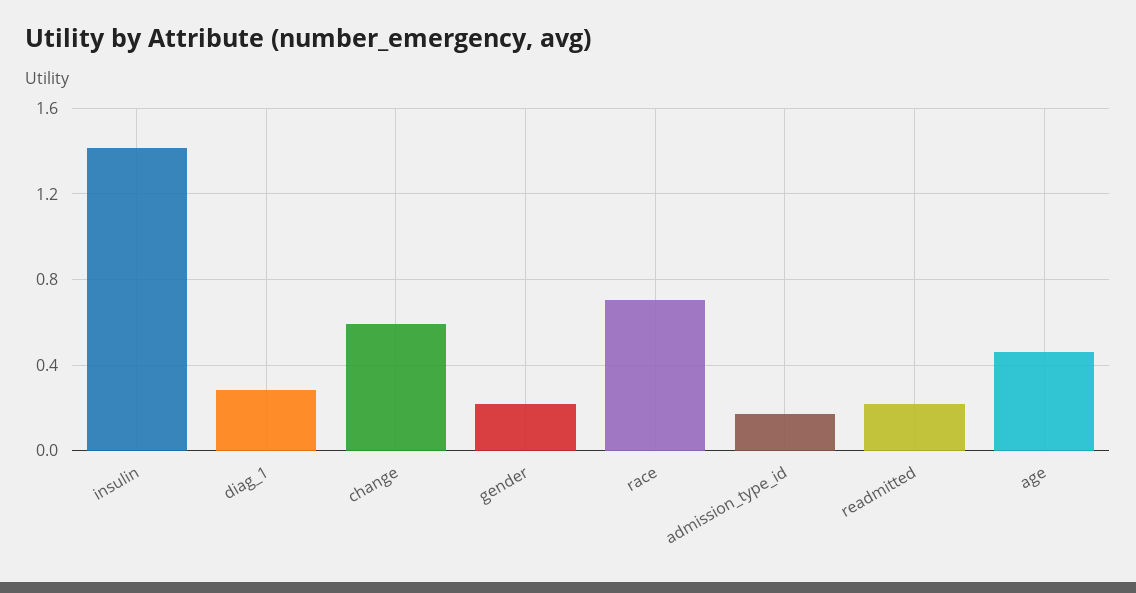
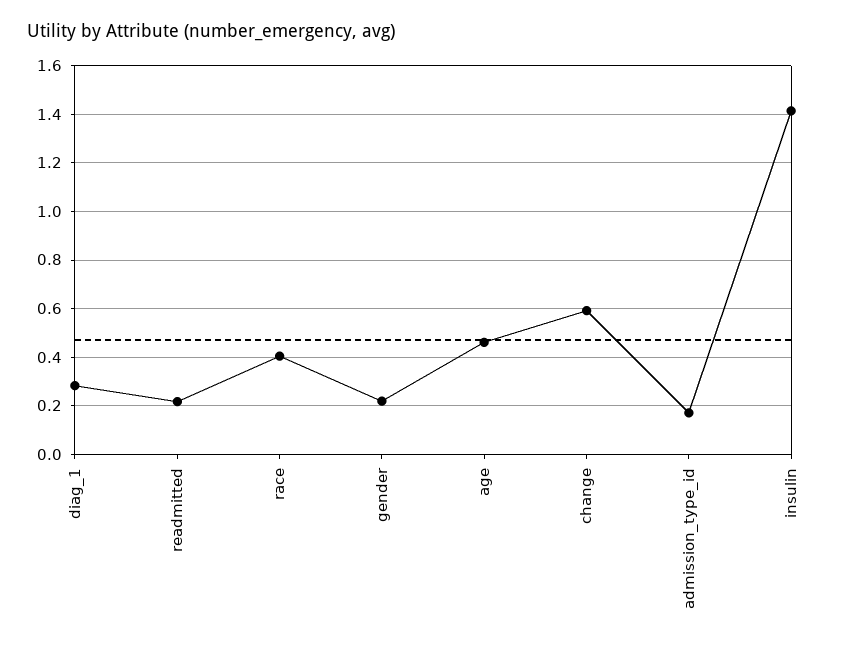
race: 0.7 -> 0.4

